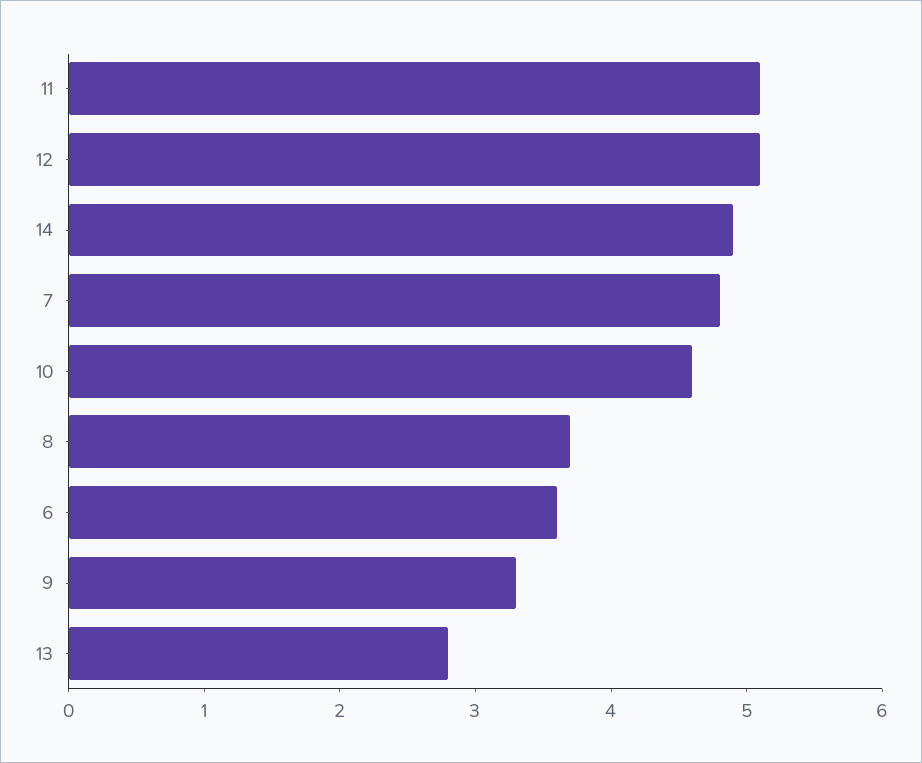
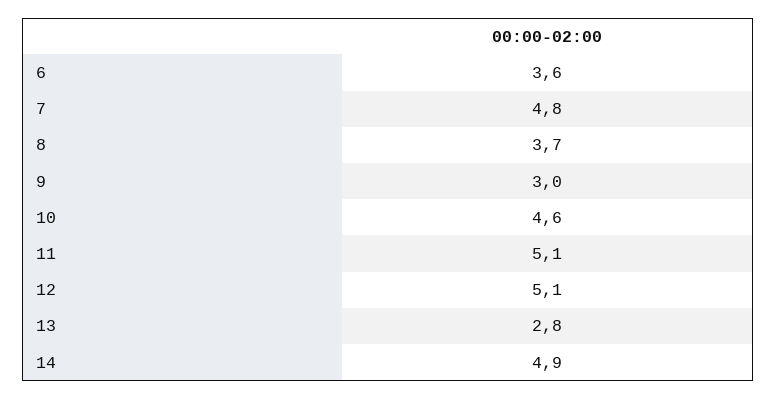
9: 3.3 -> 3

